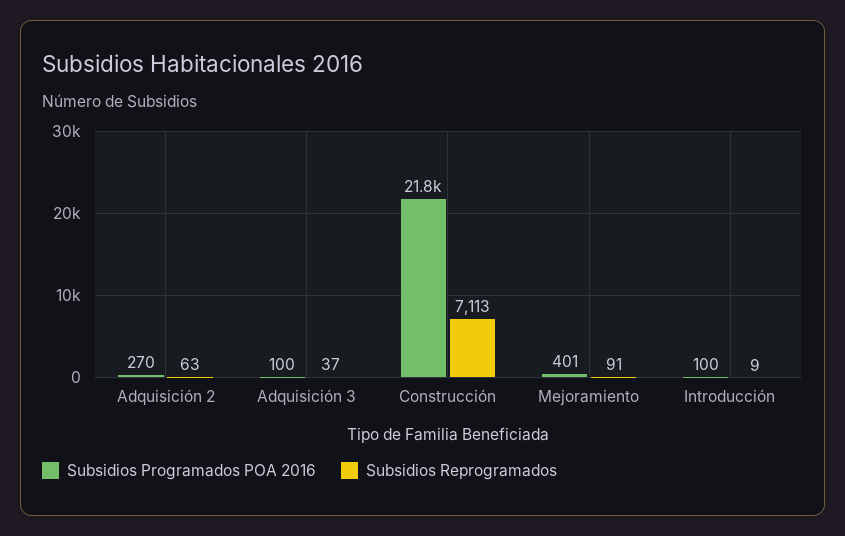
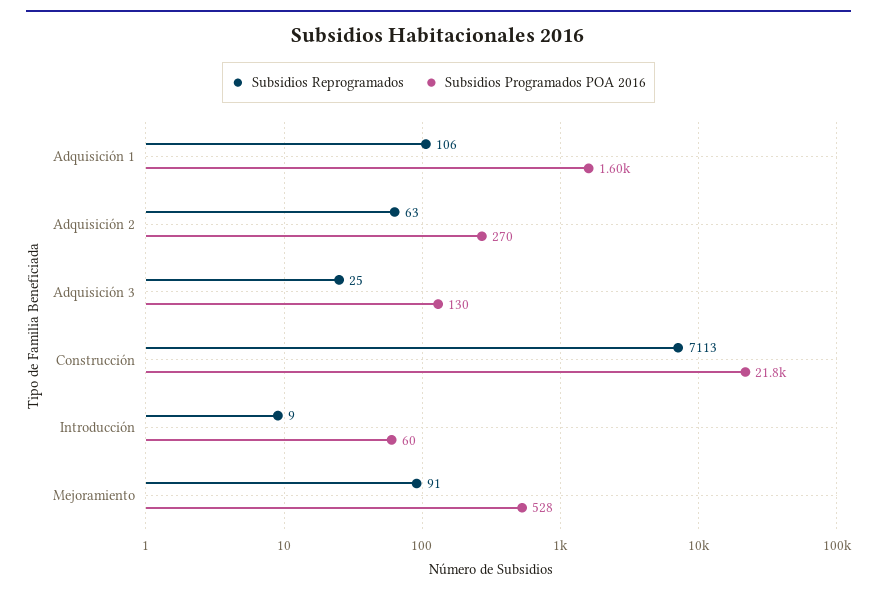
Subsidios Programados POA 2016, Adquisición 3: 100 -> 130
Subsidios Reprogramados, Adquisición 3: 37 -> 25
Subsidios Programados POA 2016, Mejoramiento: 401 -> 528
Subsidios Programados POA 2016, Introducción: 100 -> 60
Subsidios Reprogramados, Adquisición 1: none -> 106
Subsidios Programados POA 2016, Adquisición 1: none -> 1600

